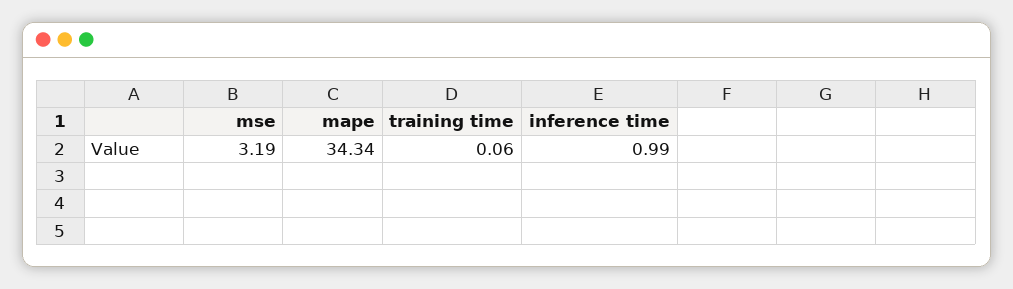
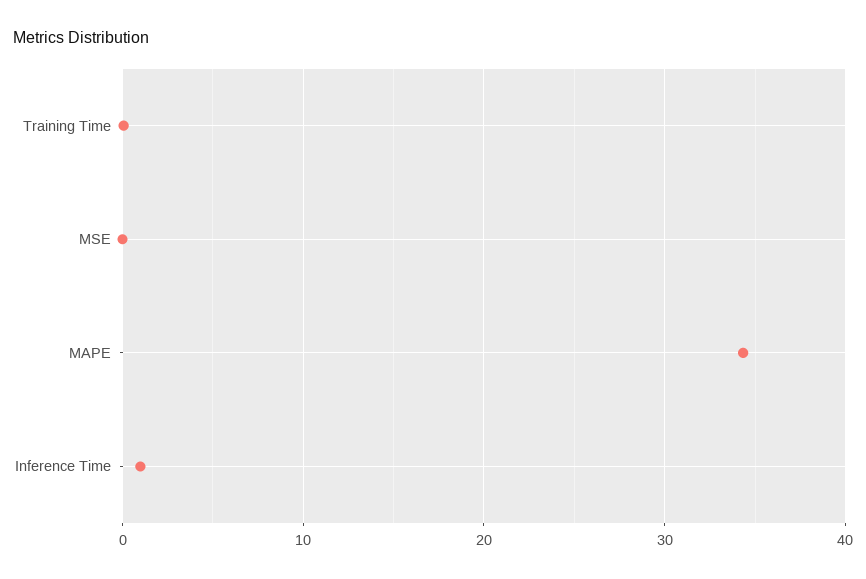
mse: 3.19 -> 0

